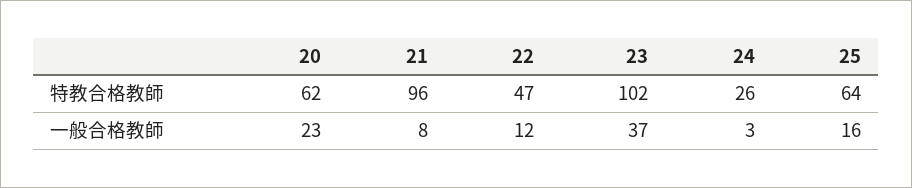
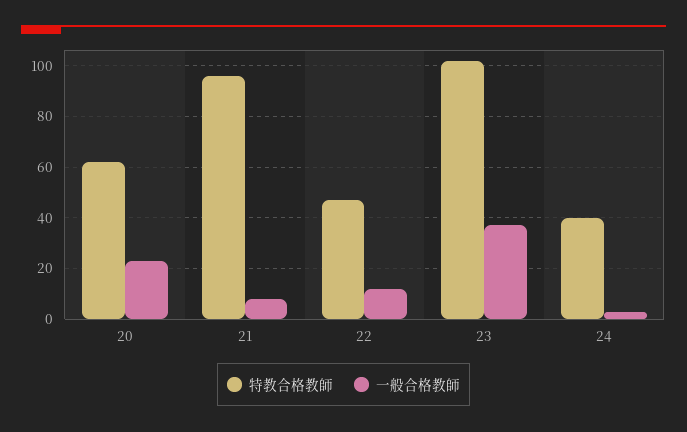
特教合格教師, 24: 26 -> 40
特教合格教師, 25: 64 -> none
一般合格教師, 25: 16 -> none

